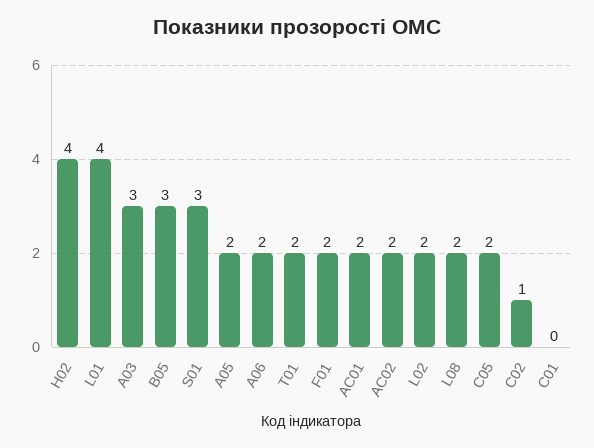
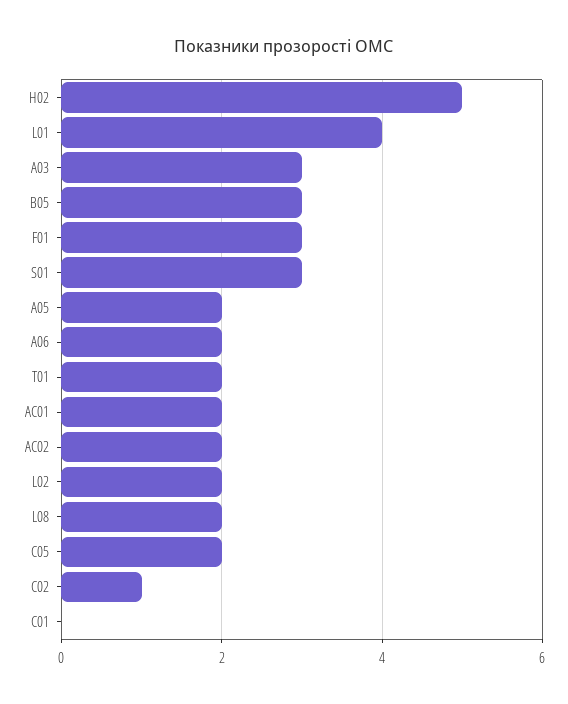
H02: 4 -> 5
F01: 2 -> 3

